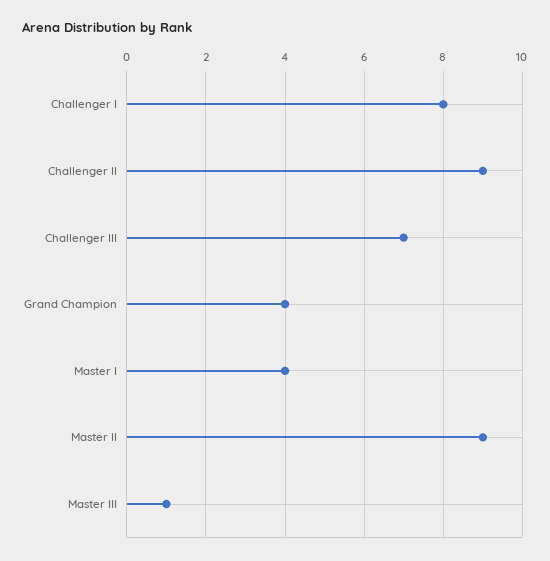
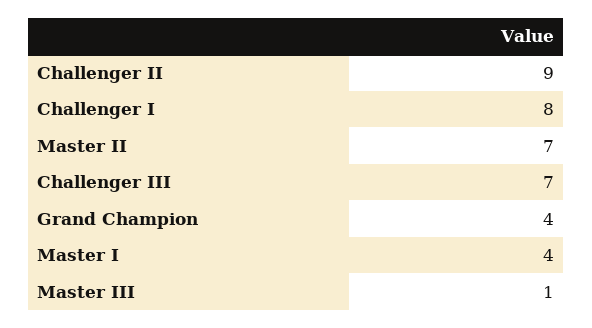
Master II: 9 -> 7

